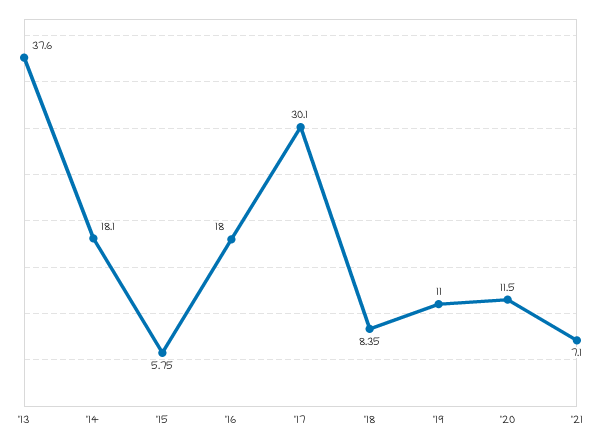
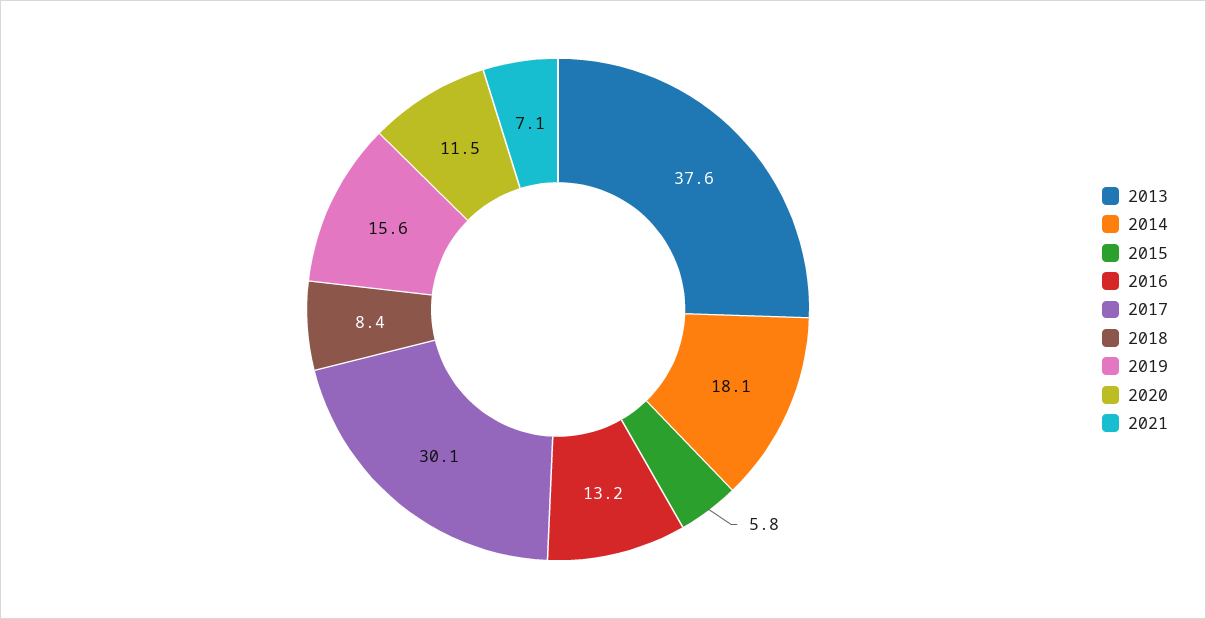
'16: 18 -> 13.2
'19: 11 -> 15.6

